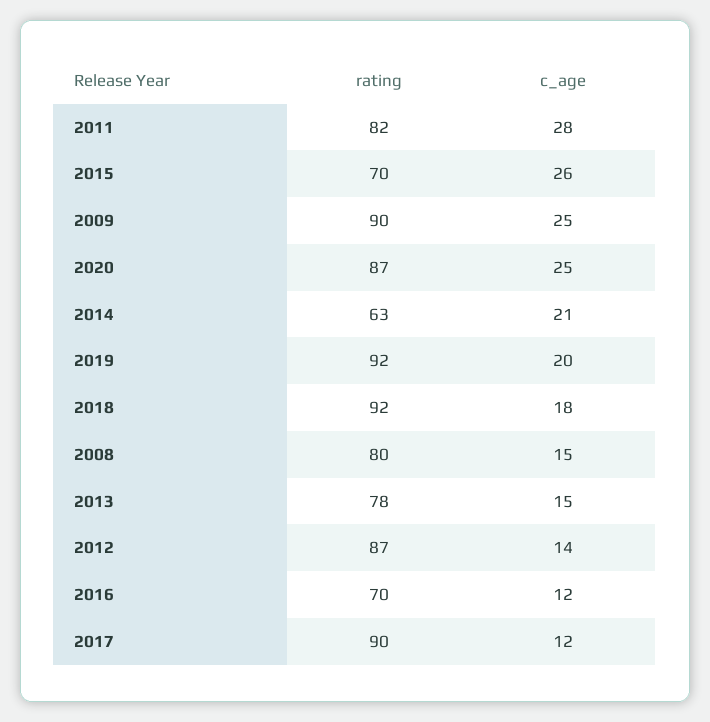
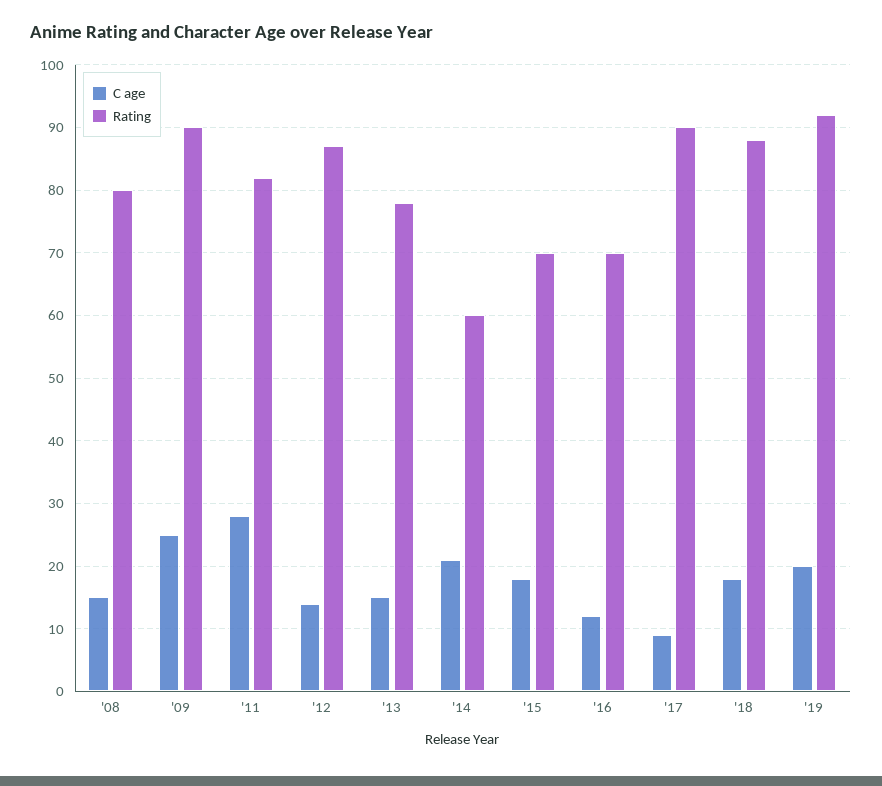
c_age, 2015: 26 -> 18
rating, 2020: 87 -> none
c_age, 2020: 25 -> none
rating, 2014: 63 -> 60
rating, 2018: 92 -> 88
c_age, 2017: 12 -> 9

